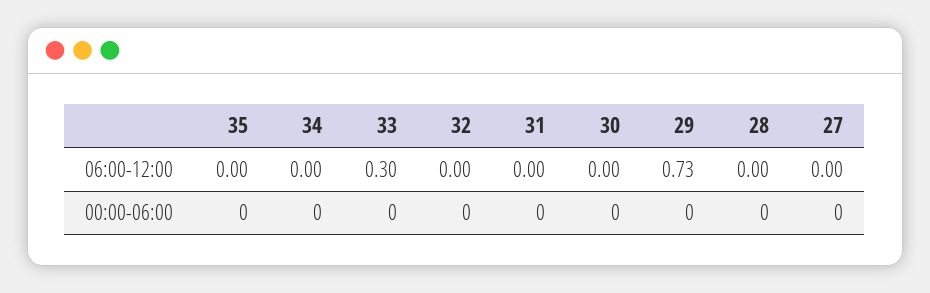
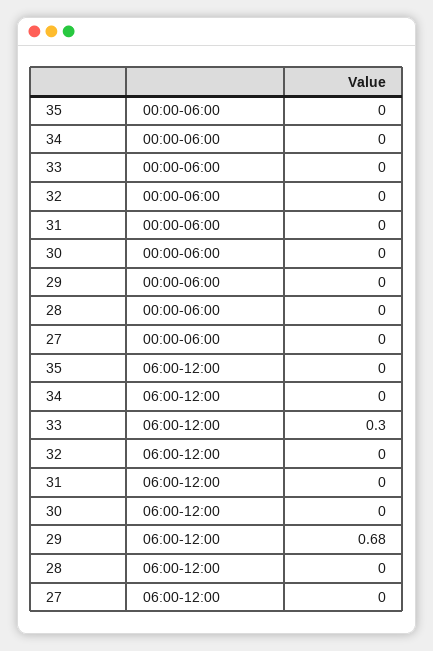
29, 06:00-12:00: 0.73 -> 0.68

